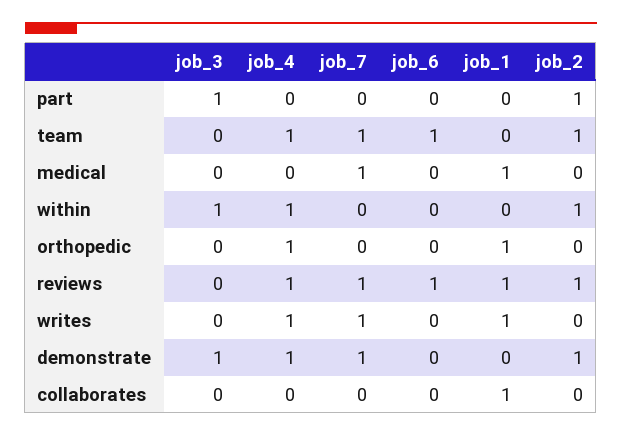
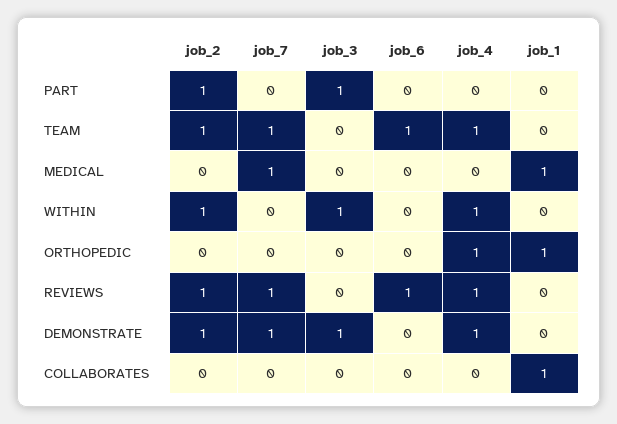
job_1, reviews: 1 -> 0
job_3, writes: 0 -> none
job_4, writes: 1 -> none
job_7, writes: 1 -> none
job_6, writes: 0 -> none
job_1, writes: 1 -> none
job_2, writes: 0 -> none

